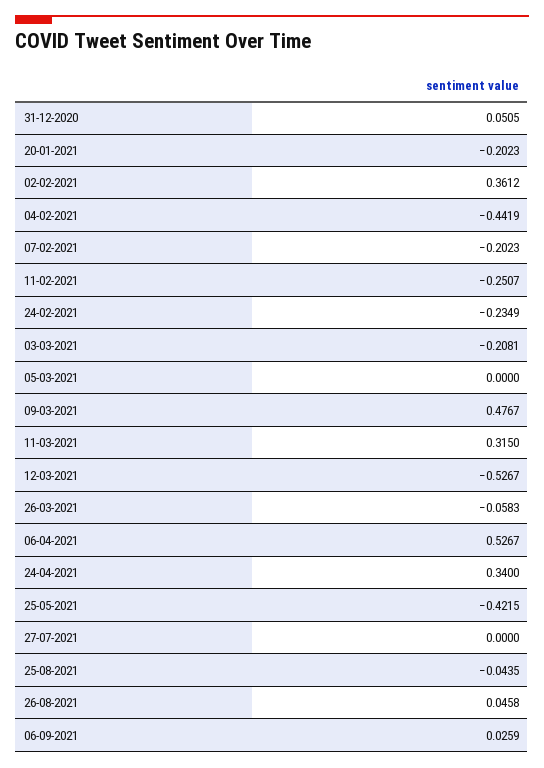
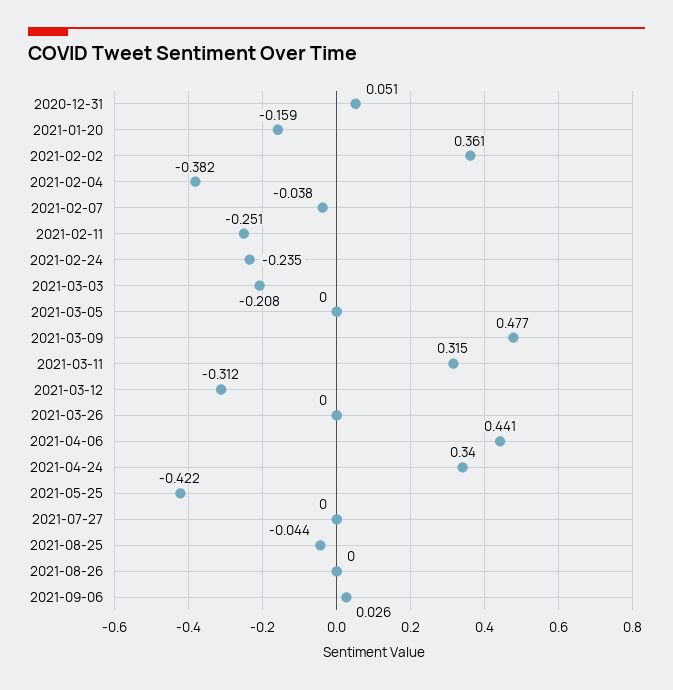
20-01-2021: -0.2023 -> -0.159
04-02-2021: -0.4419 -> -0.382
07-02-2021: -0.2023 -> -0.038
12-03-2021: -0.5267 -> -0.312
26-03-2021: -0.0583 -> 0
06-04-2021: 0.5267 -> 0.441
26-08-2021: 0.0458 -> 0

